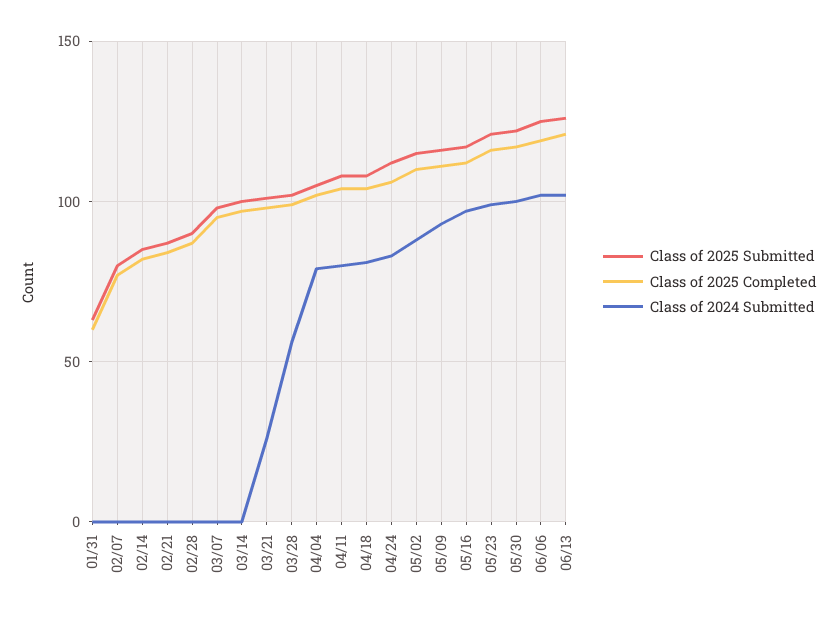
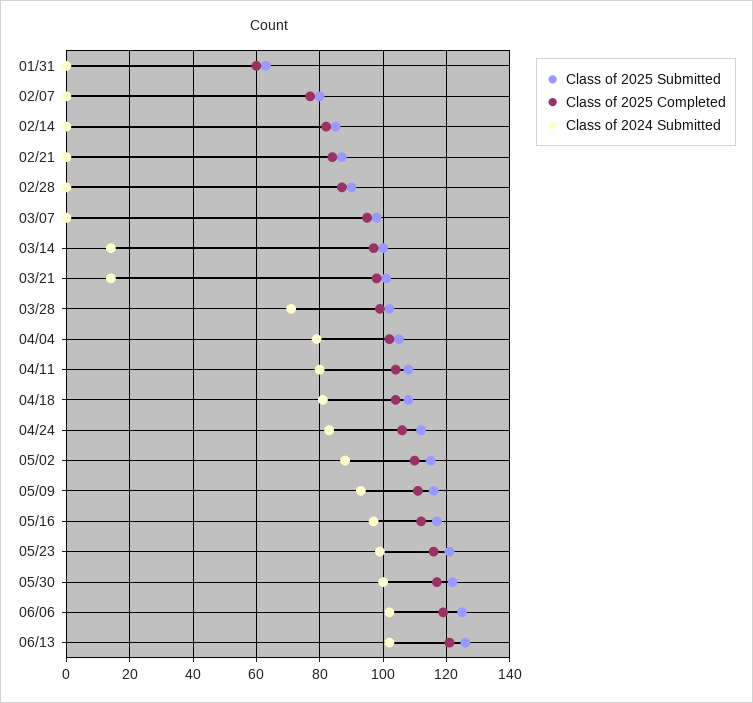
Class of 2024 Submitted, 03/14: 0 -> 15
Class of 2024 Submitted, 03/21: 25 -> 15
Class of 2024 Submitted, 03/28: 55 -> 70

